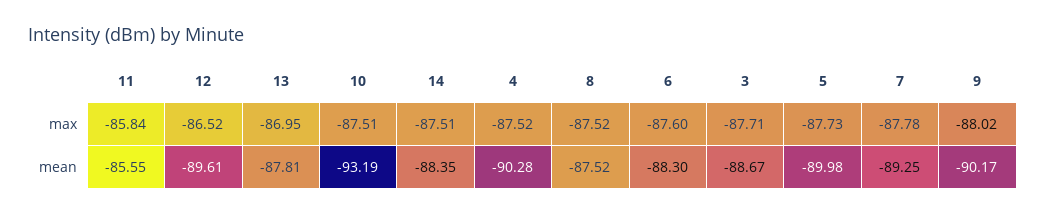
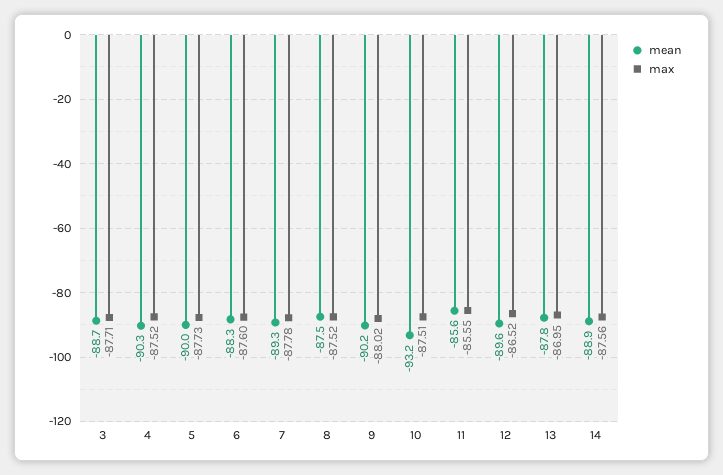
max, 11: -85.84 -> -85.55
max, 14: -87.51 -> -87.56
mean, 14: -88.35 -> -88.9

